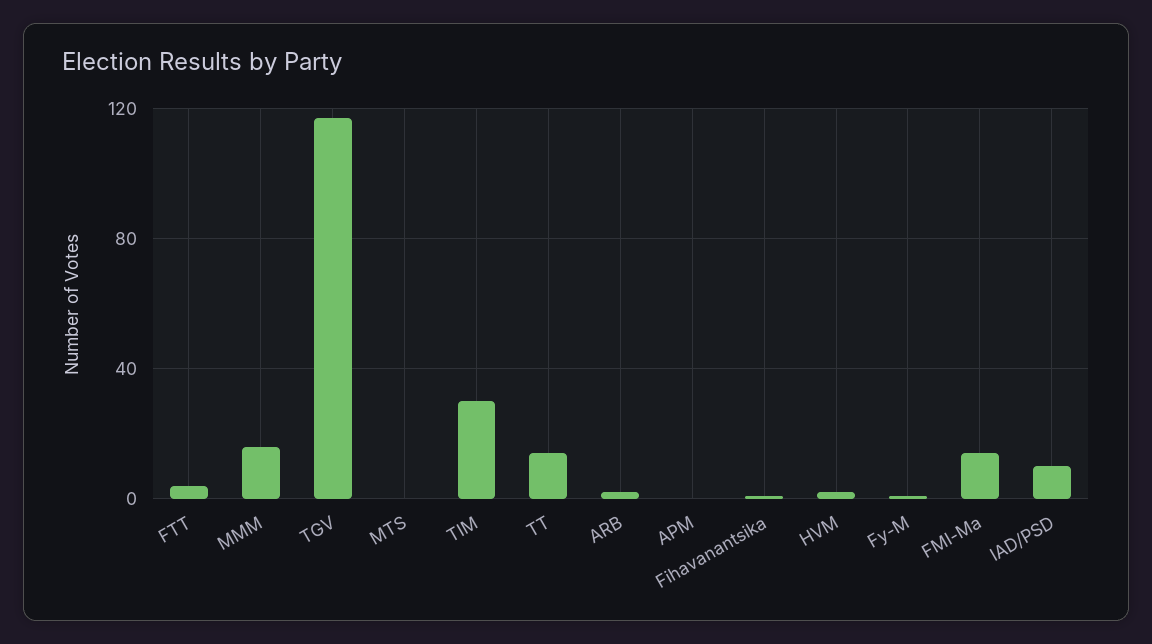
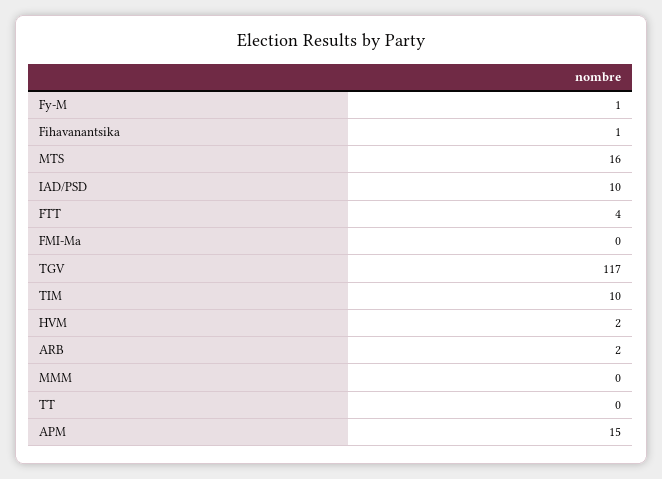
MMM: 15 -> 0
MTS: 0 -> 16
TIM: 30 -> 10
TT: 15 -> 0
APM: 0 -> 15
FMI-Ma: 15 -> 0

